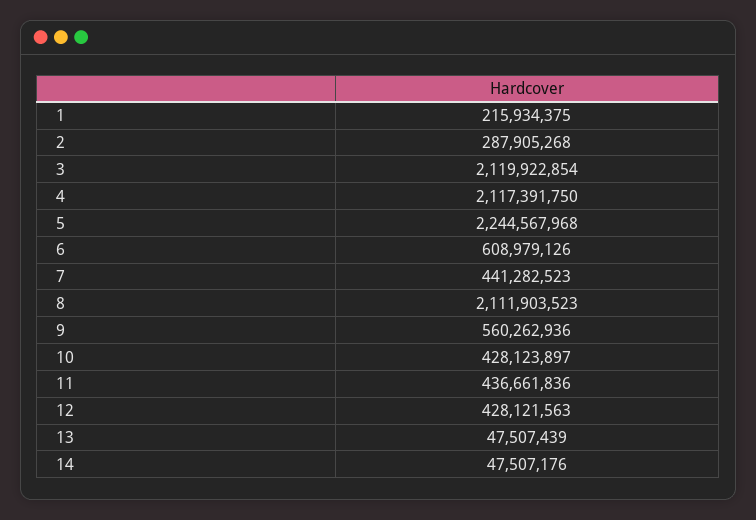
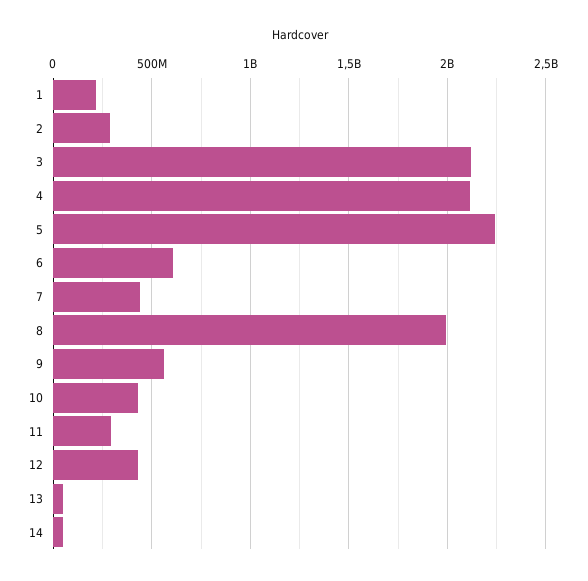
8: 2111903523 -> 2000000000
11: 436661836 -> 300000000

